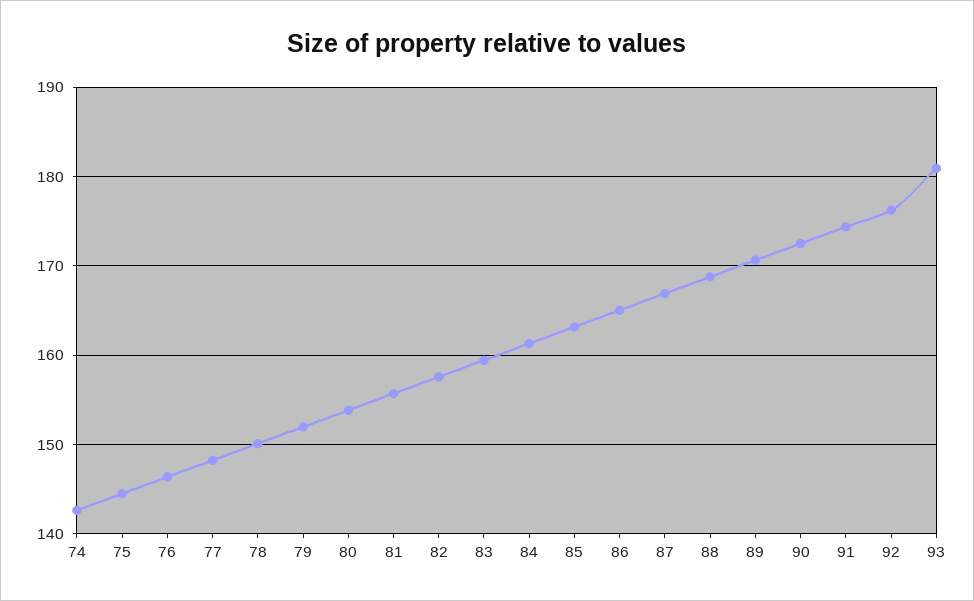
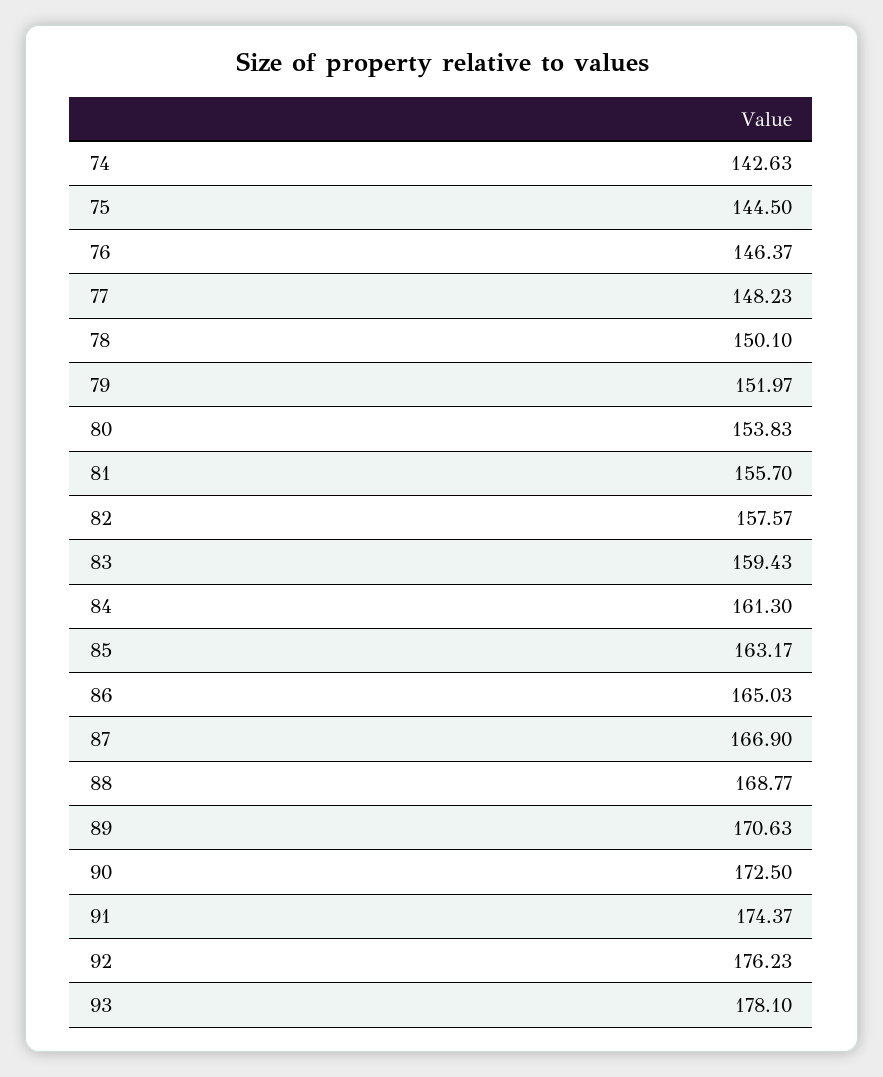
93: 181 -> 178.1

